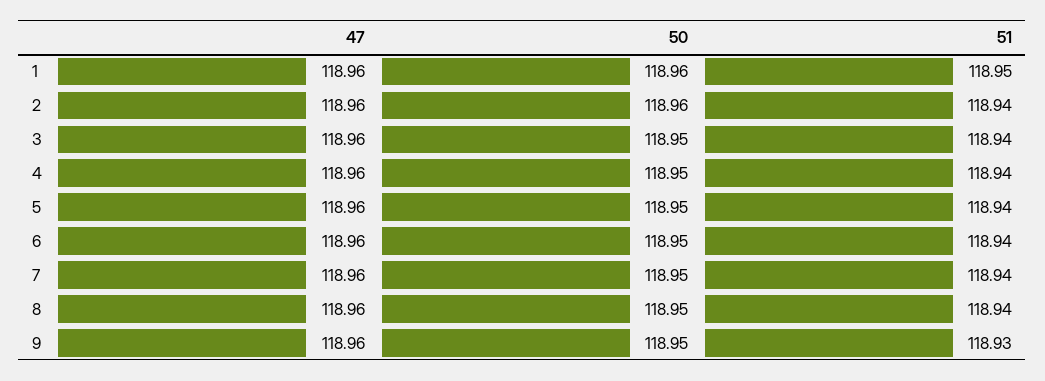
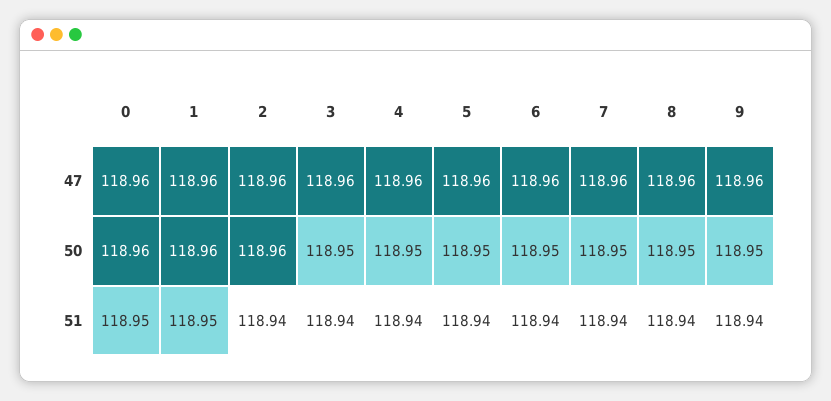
51, 9: 118.93 -> 118.94
47, 0: none -> 118.96
50, 0: none -> 118.96
51, 0: none -> 118.95

